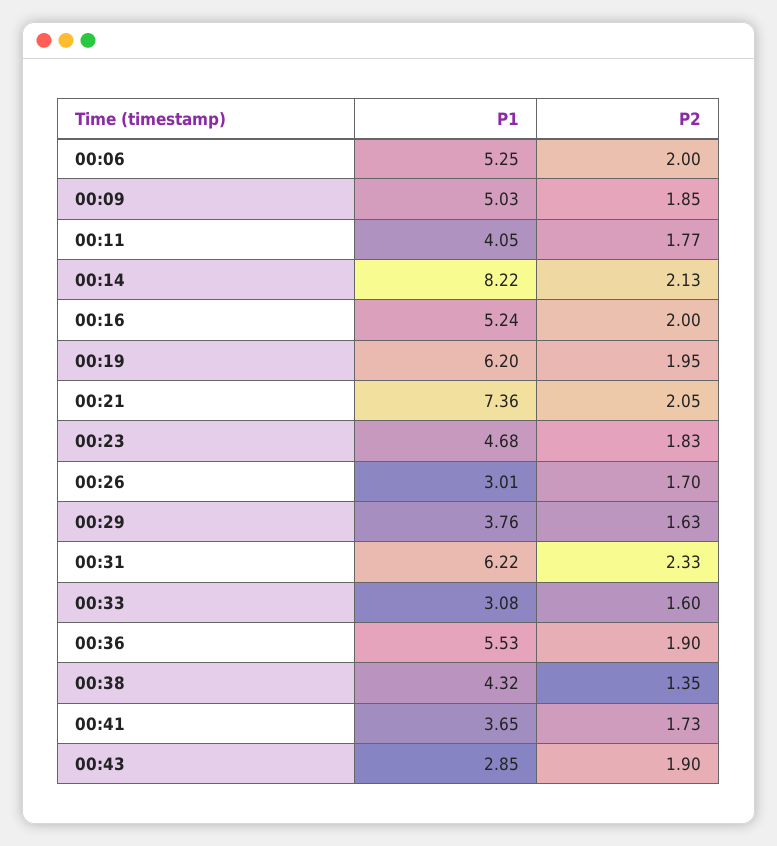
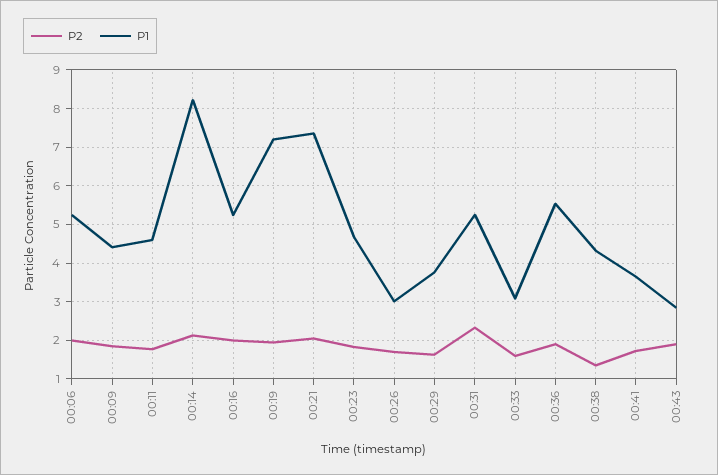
P1, 00:09: 5.03 -> 4.4
P1, 00:11: 4.05 -> 4.6
P1, 00:19: 6.2 -> 7.2
P1, 00:31: 6.22 -> 5.2

